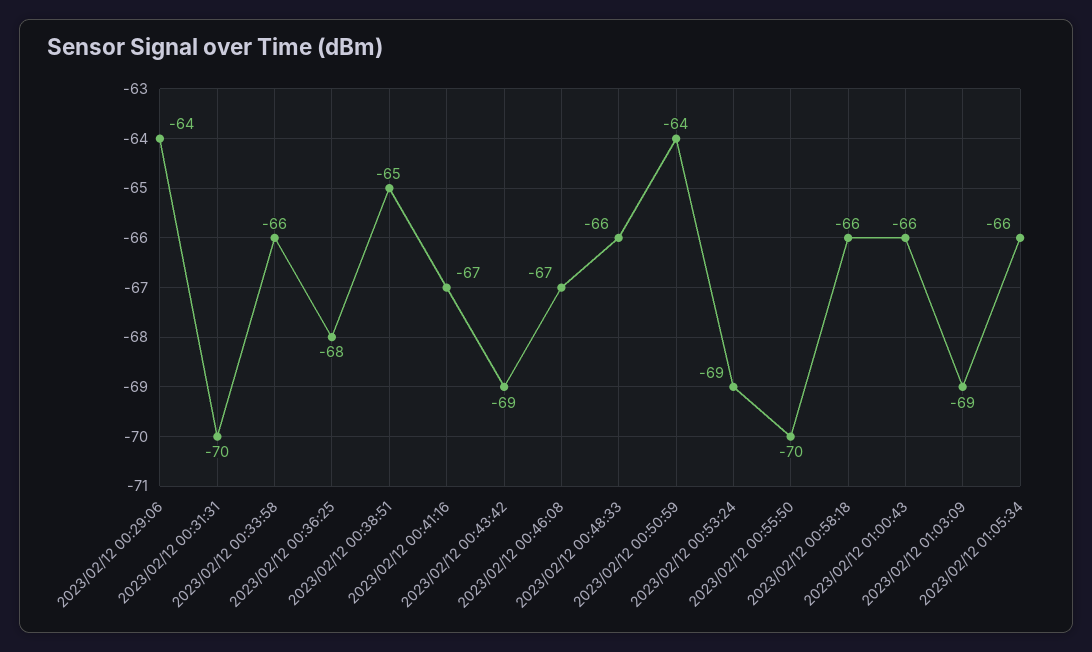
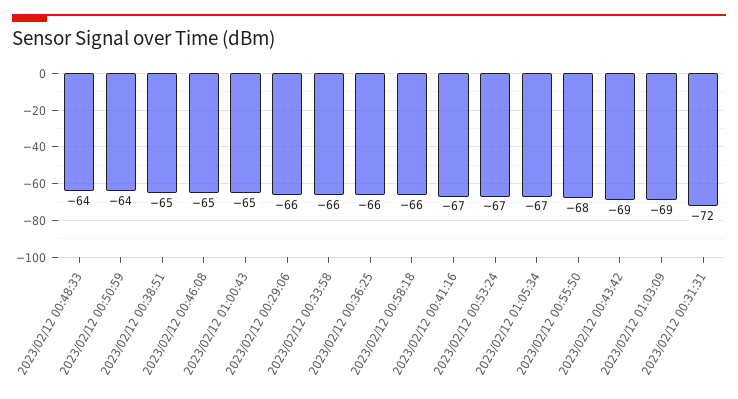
2023/02/12 00:29:06: -64 -> -66
2023/02/12 00:31:31: -70 -> -72
2023/02/12 00:36:25: -68 -> -66
2023/02/12 00:46:08: -67 -> -65
2023/02/12 00:48:33: -66 -> -64
2023/02/12 00:53:24: -69 -> -67
2023/02/12 00:55:50: -70 -> -68
2023/02/12 01:00:43: -66 -> -65
2023/02/12 01:05:34: -66 -> -67

